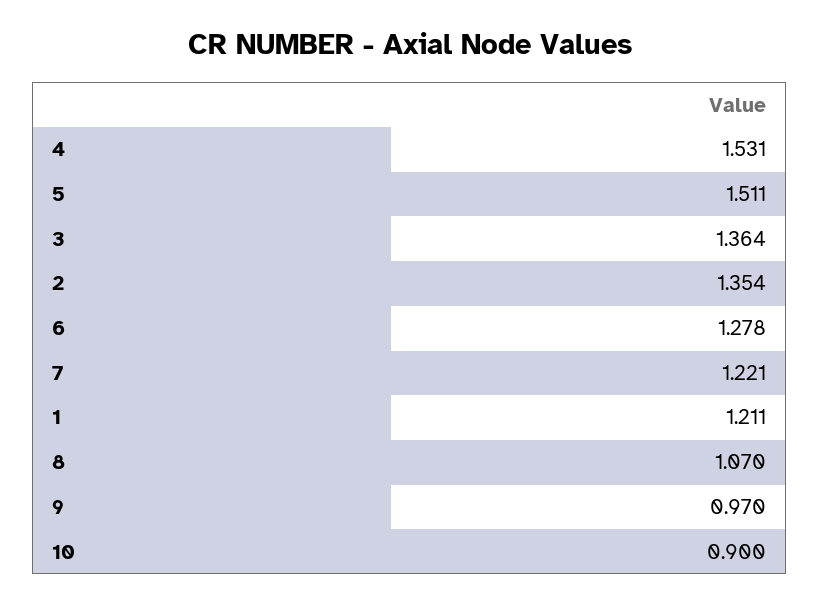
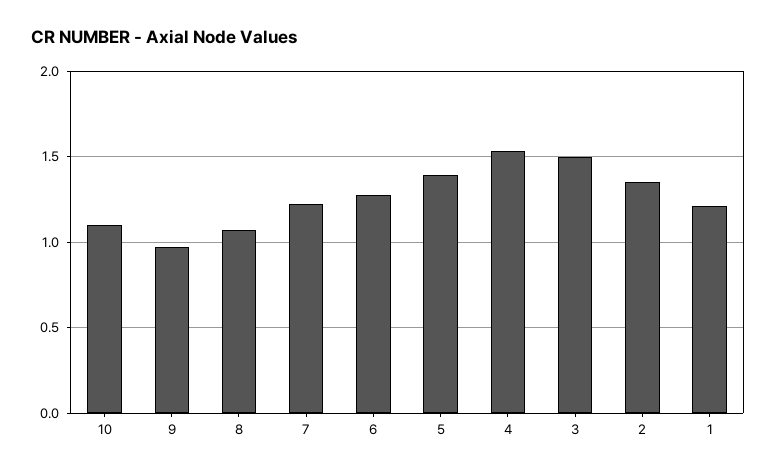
5: 1.511 -> 1.4
3: 1.364 -> 1.5
10: 0.9 -> 1.1

